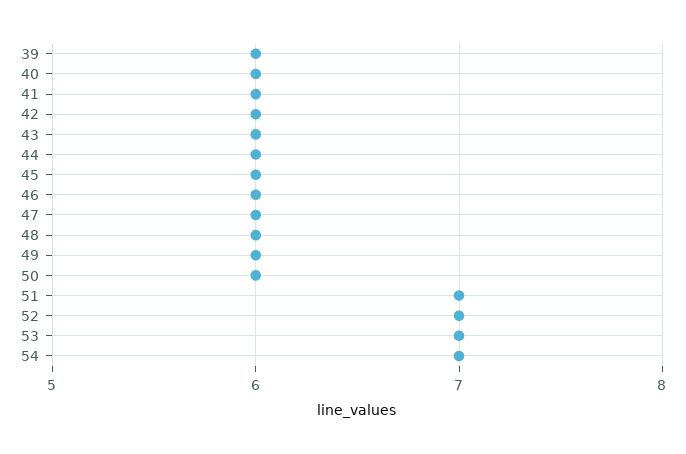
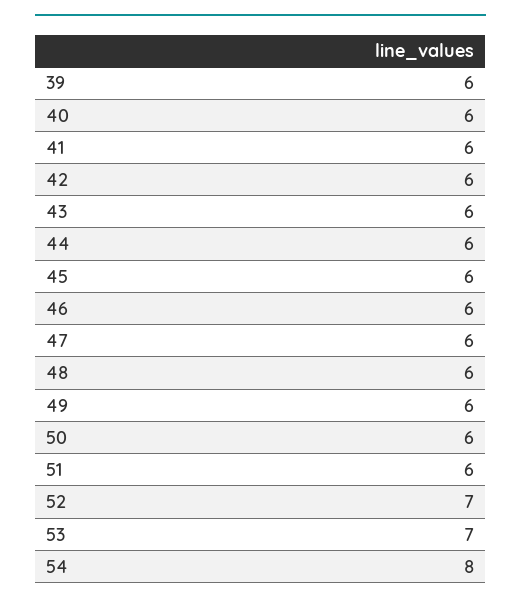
51: 7 -> 6
54: 7 -> 8

